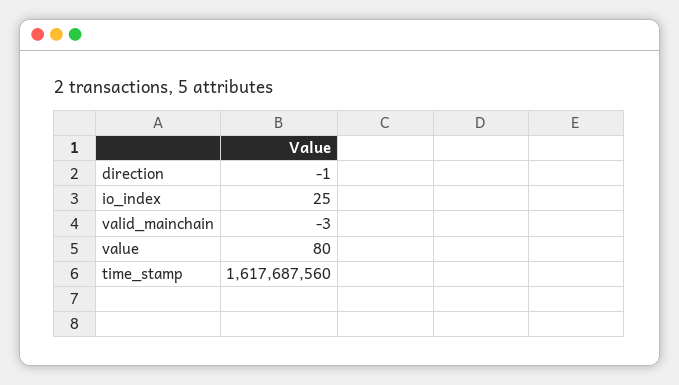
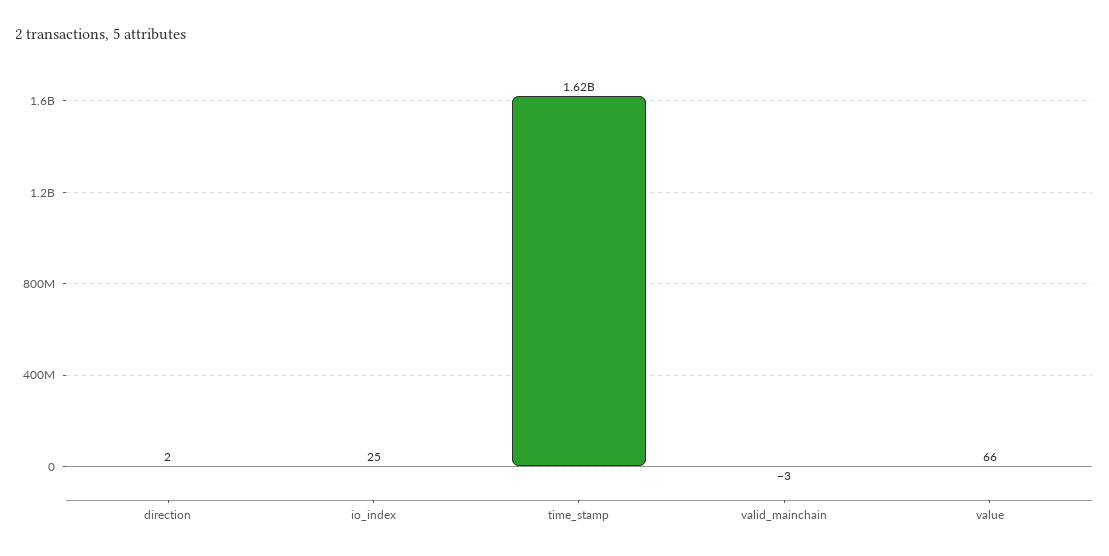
direction: -1 -> 2
value: 80 -> 66

